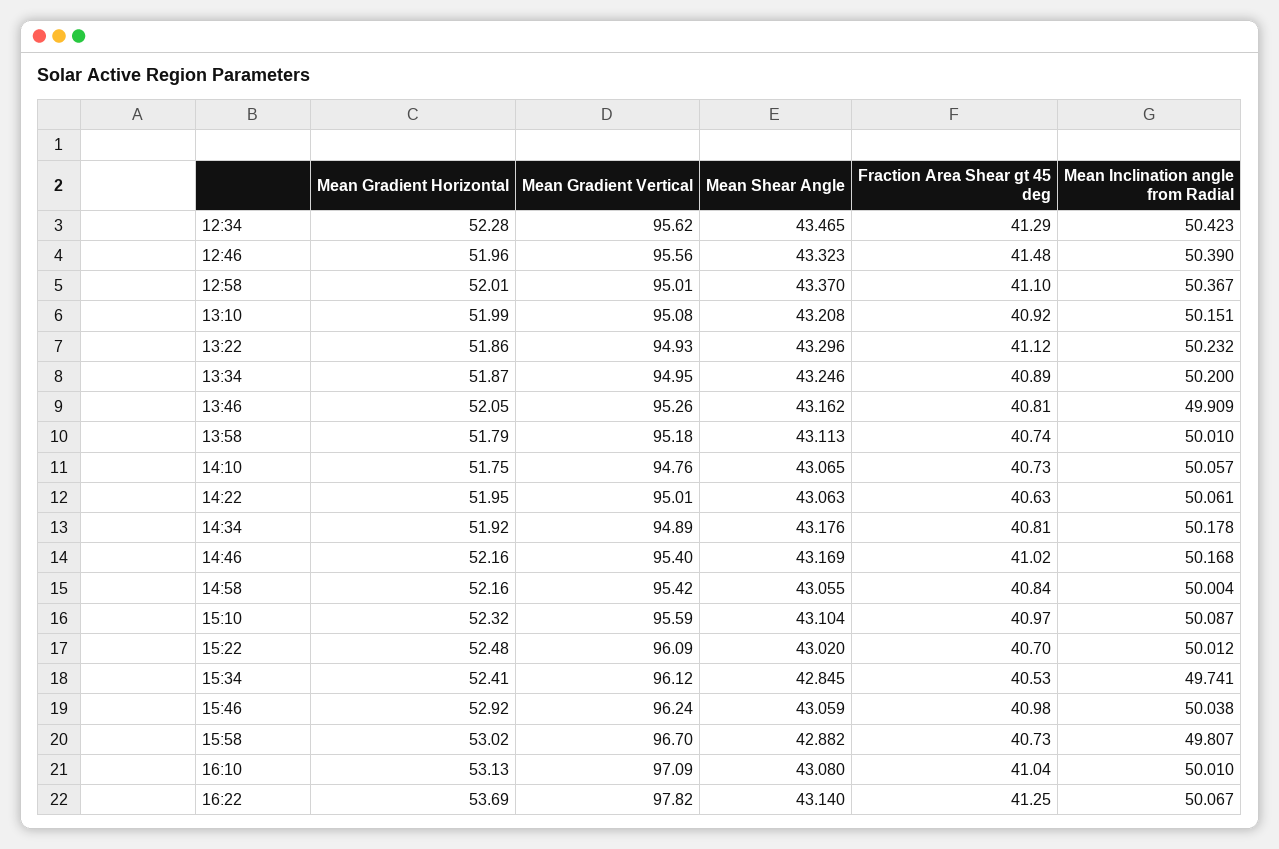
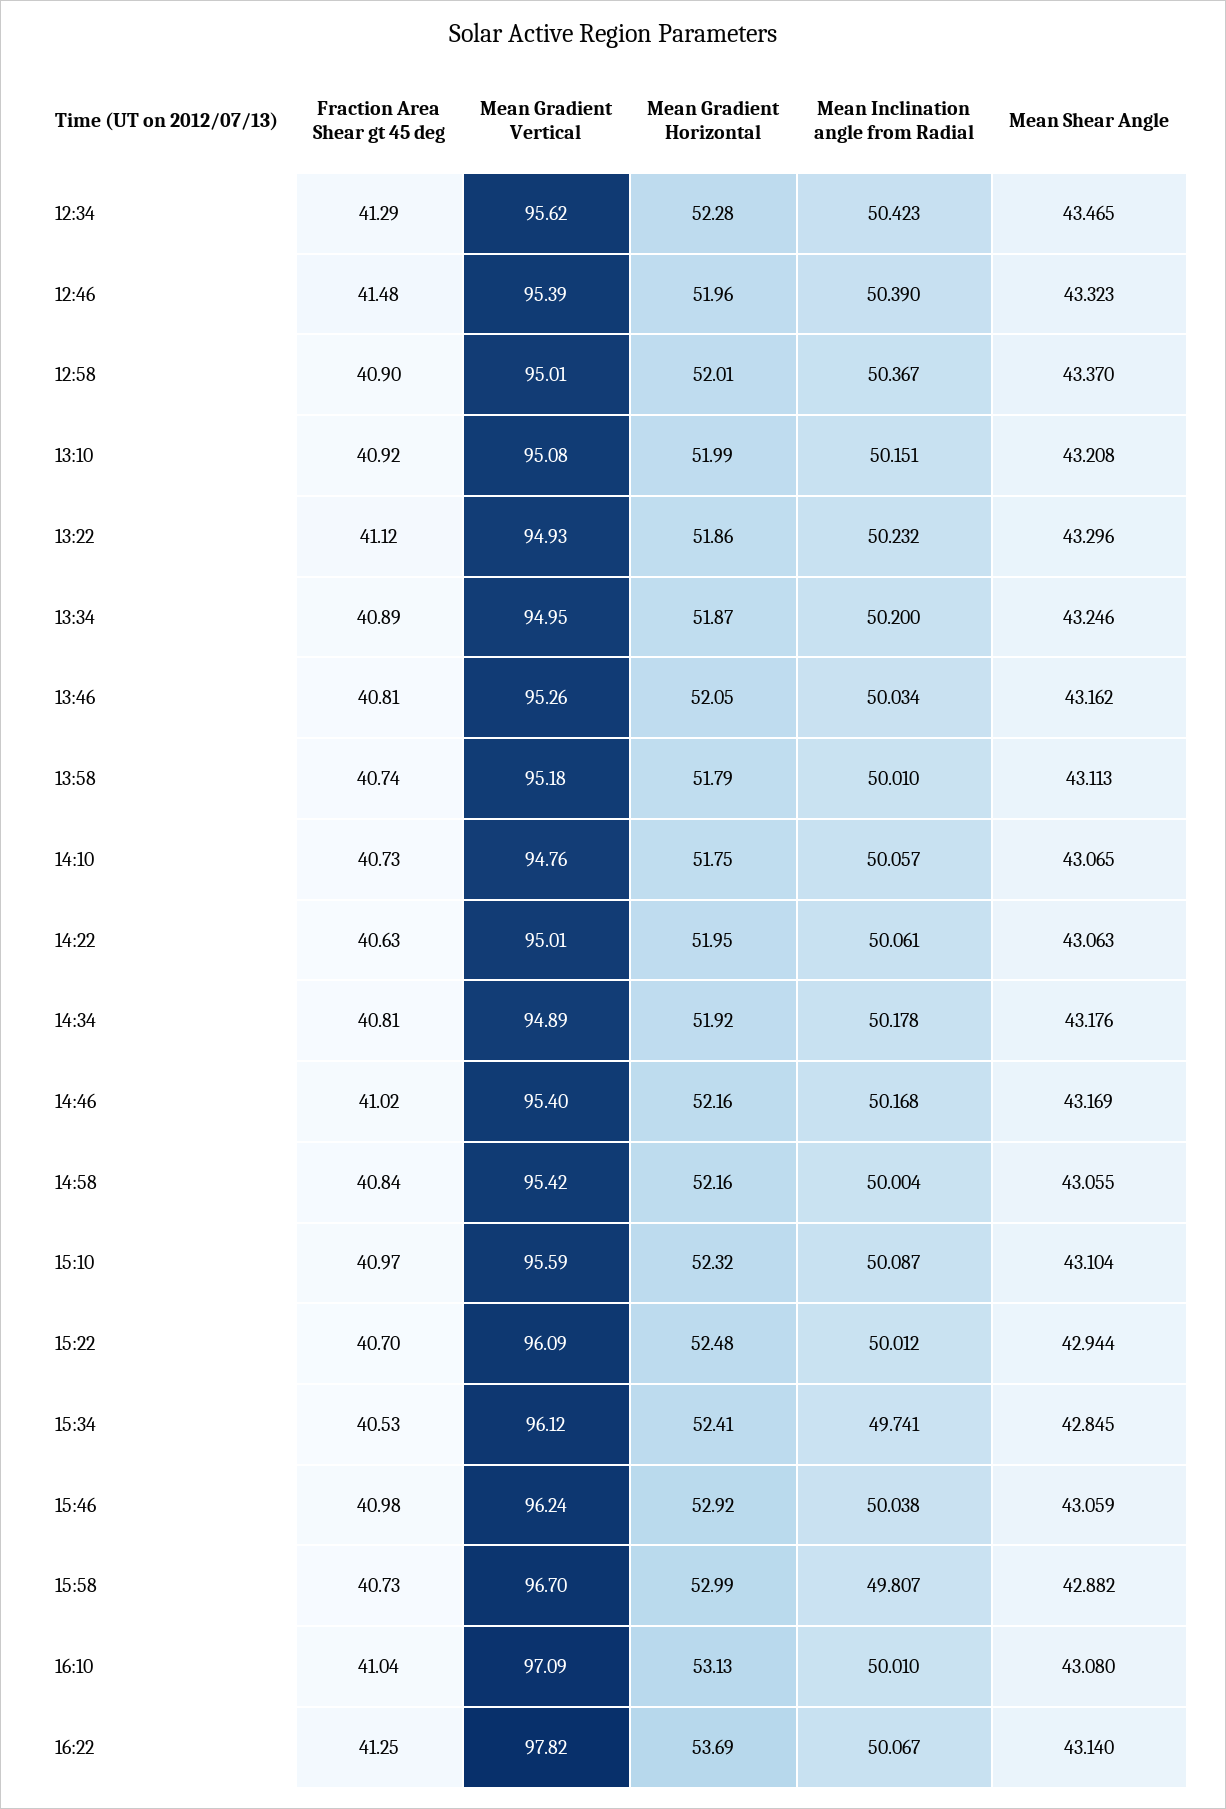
Mean Gradient Vertical, 12:46: 95.56 -> 95.39
Fraction Area Shear gt 45 deg, 12:58: 41.1 -> 40.9
Mean Inclination angle from Radial, 13:46: 49.909 -> 50.034
Mean Shear Angle, 15:22: 43.02 -> 42.944
Mean Gradient Horizontal, 15:58: 53.02 -> 52.99

